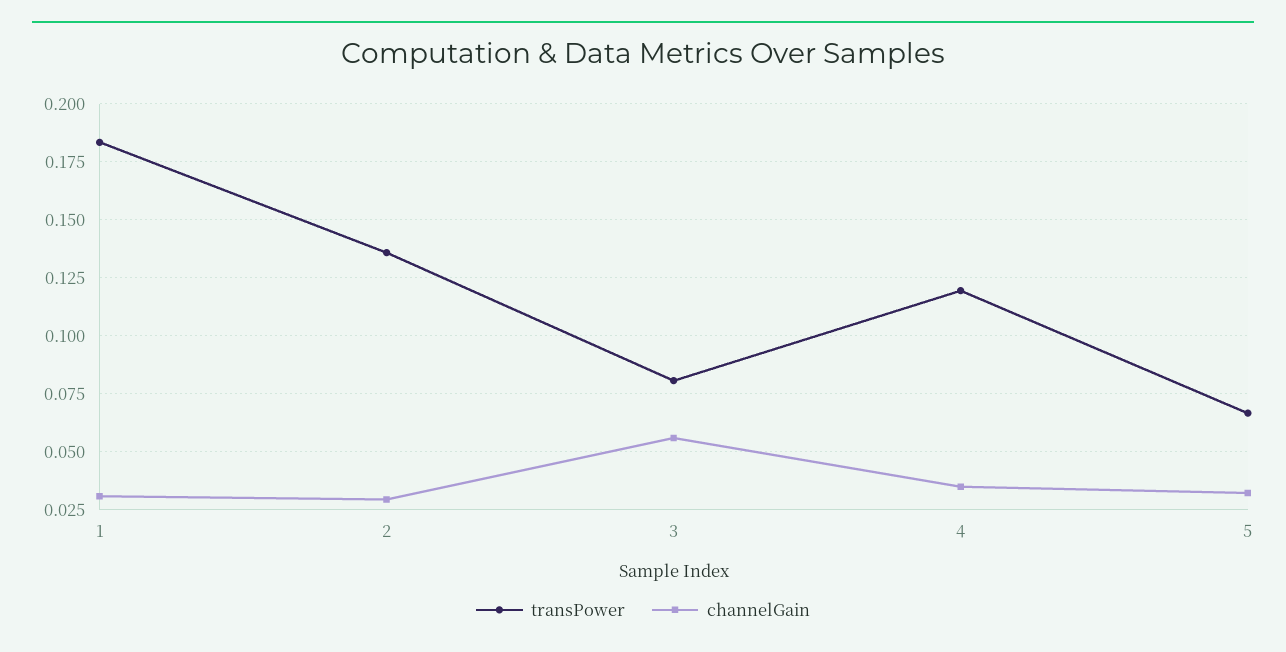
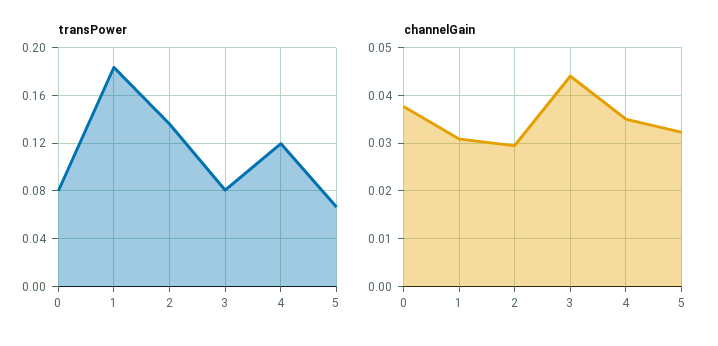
channelGain, 3: 0.055 -> 0.044
transPower, 0: none -> 0.08
channelGain, 0: none -> 0.038

